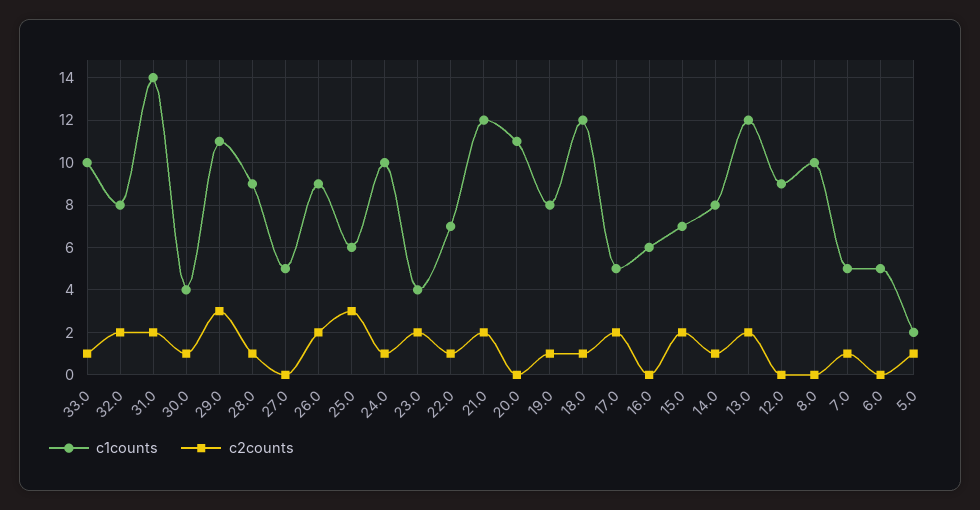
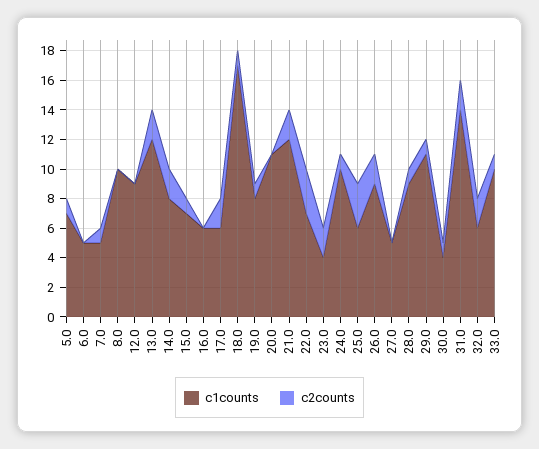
c1counts, 32.0: 8 -> 6
c2counts, 29.0: 3 -> 1
c2counts, 22.0: 1 -> 3
c1counts, 18.0: 12 -> 17
c1counts, 17.0: 5 -> 6
c2counts, 15.0: 2 -> 1
c2counts, 14.0: 1 -> 2
c1counts, 5.0: 2 -> 7

